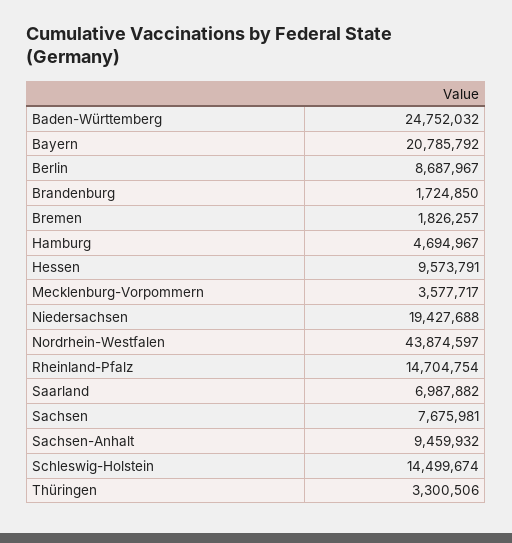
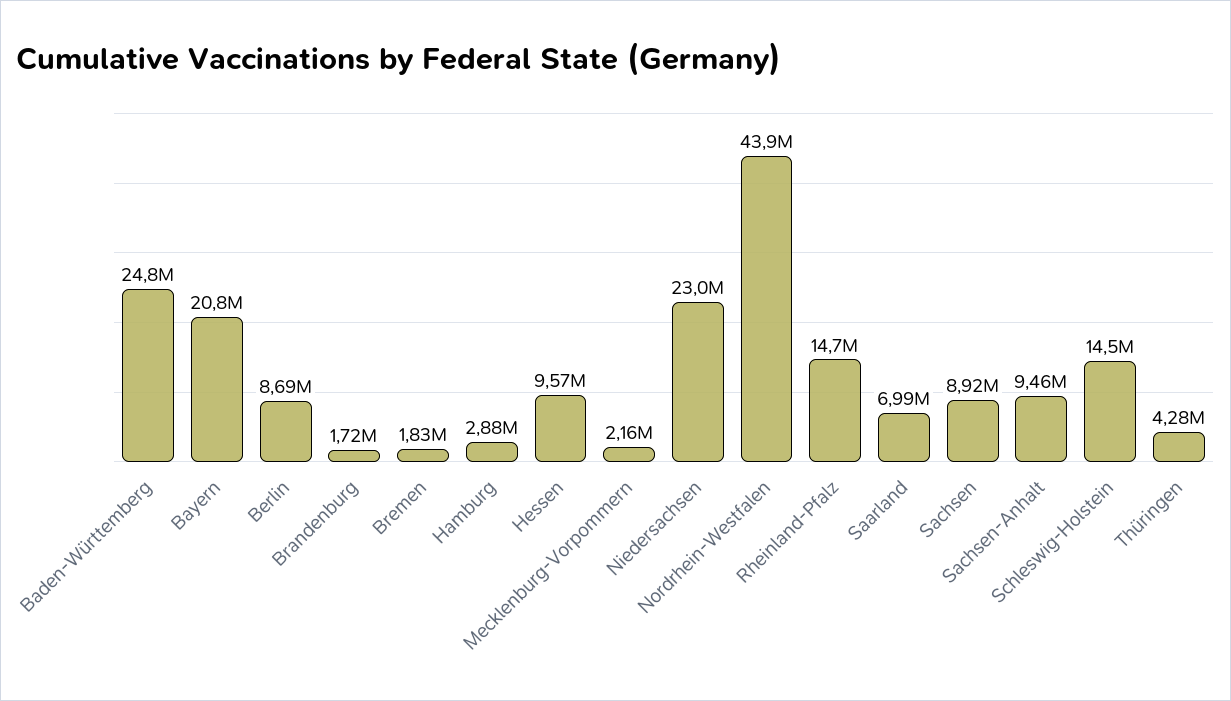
Hamburg: 4694967 -> 2880000
Mecklenburg-Vorpommern: 3577717 -> 2160000
Niedersachsen: 19427688 -> 23000000
Sachsen: 7675981 -> 8920000
Thüringen: 3300506 -> 4280000

